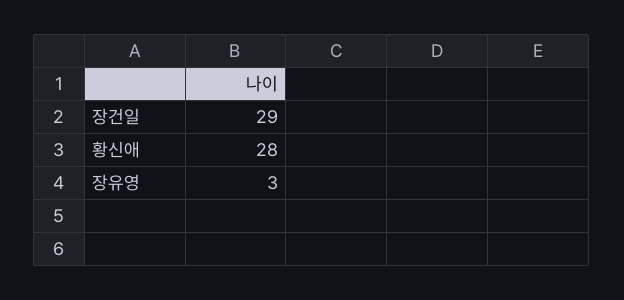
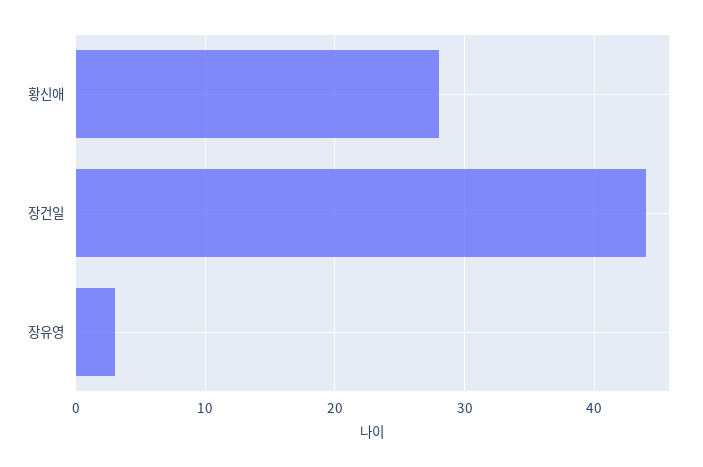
장건일: 29 -> 44

